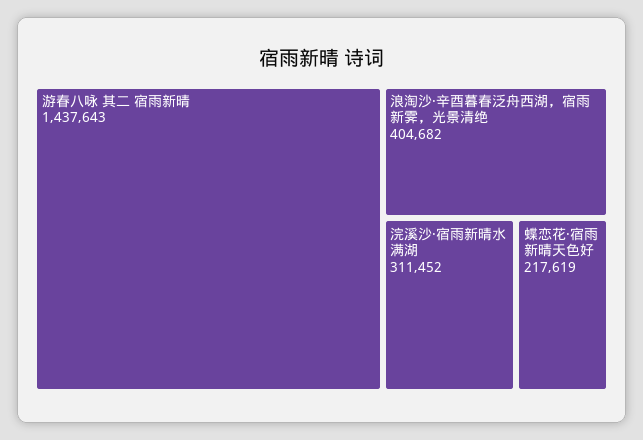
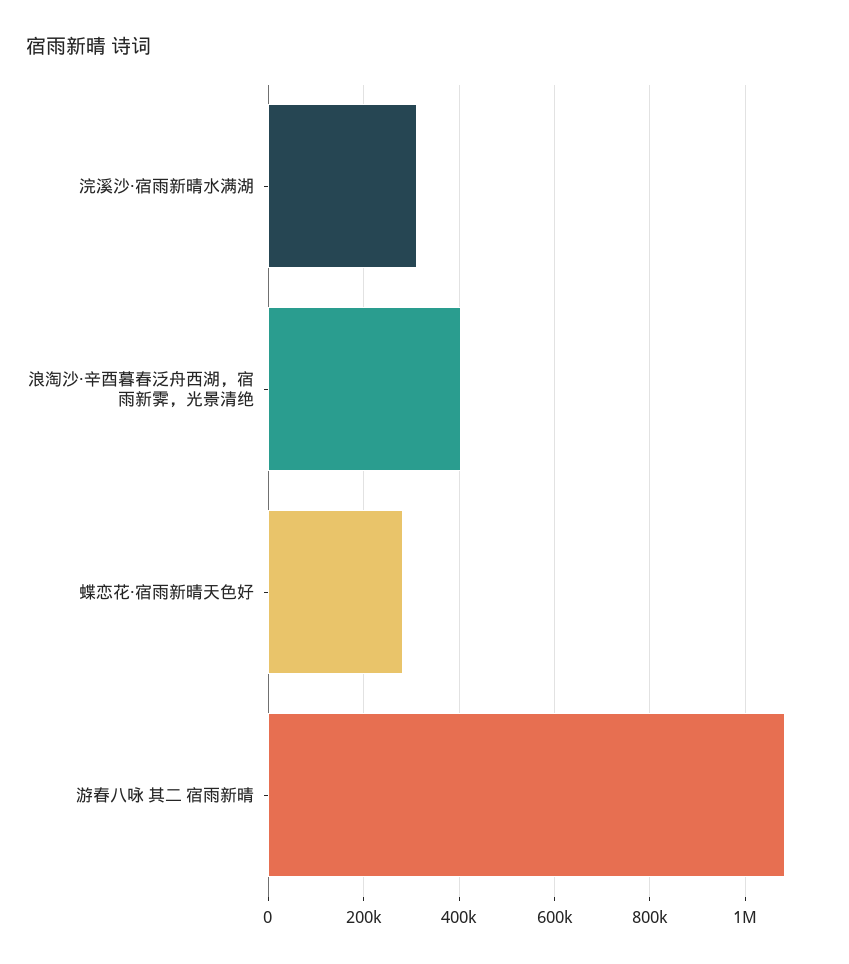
游春八咏 其二 宿雨新晴: 1437643 -> 1080000
蝶恋花·宿雨新晴天色好: 217619 -> 280000

